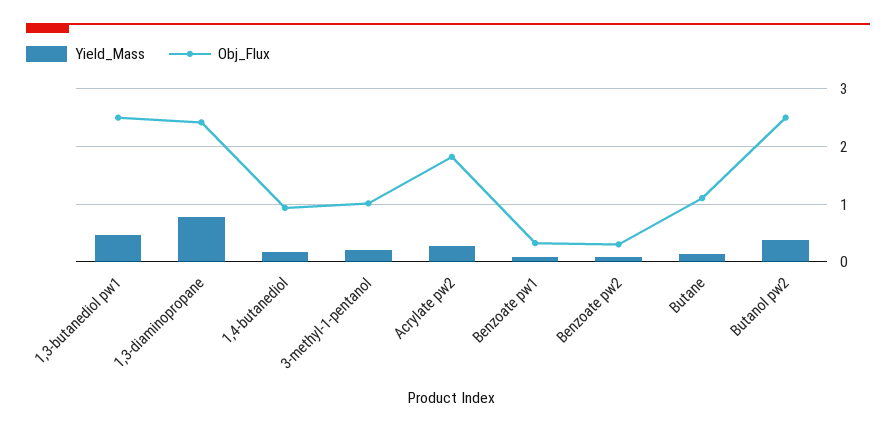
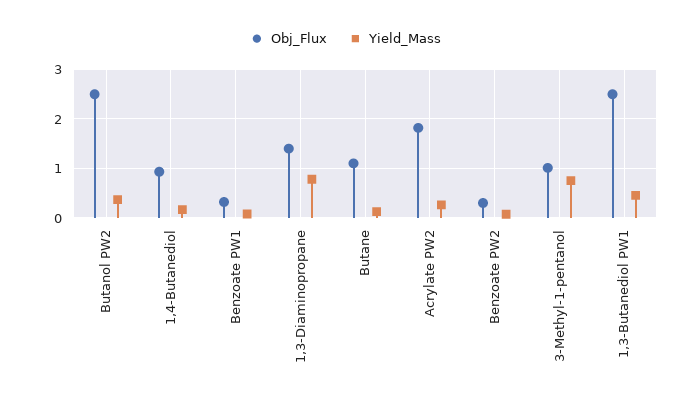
Obj_Flux, 1,3-diaminopropane: 2.4 -> 1.4
Yield_Mass, 3-methyl-1-pentanol: 0.2 -> 0.8

